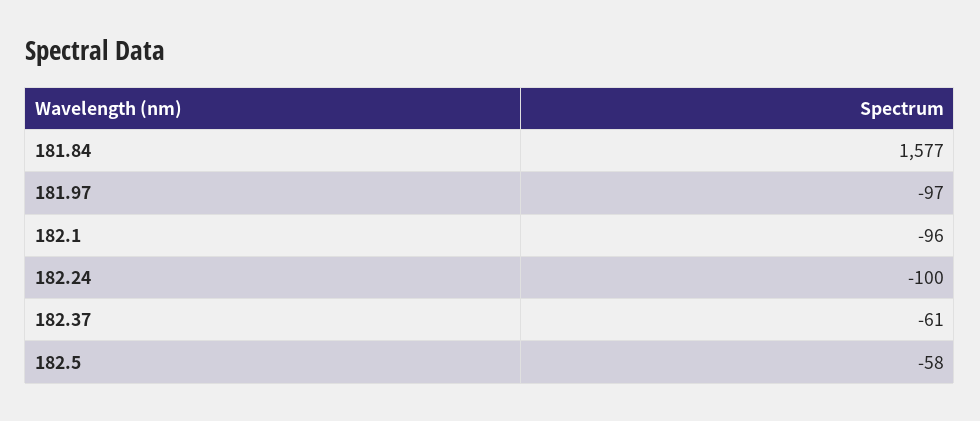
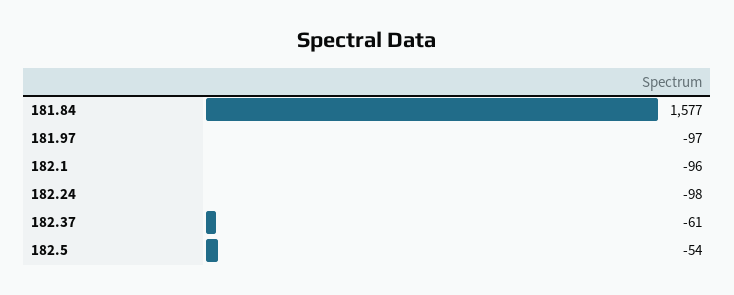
182.24: -100 -> -98
182.5: -58 -> -54

